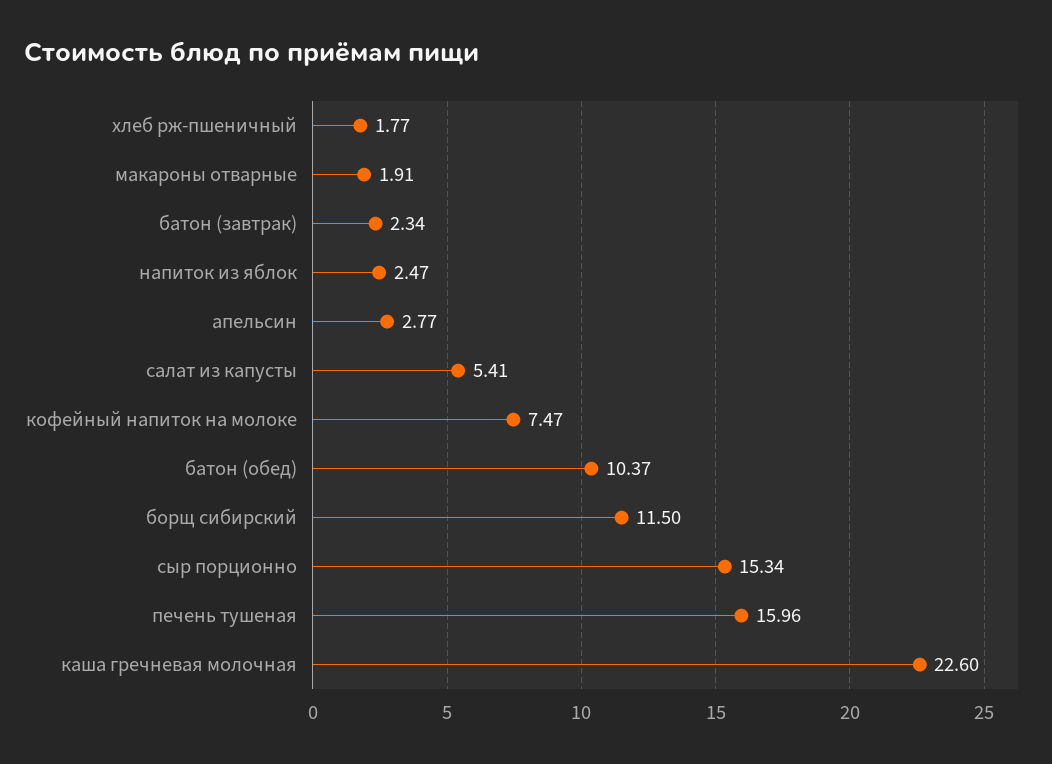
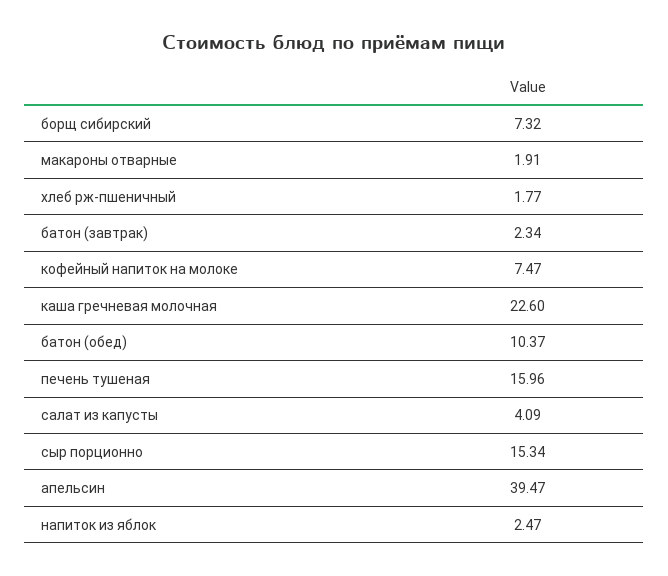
апельсин: 2.77 -> 39.47
салат из капусты: 5.41 -> 4.09
борщ сибирский: 11.5 -> 7.32

